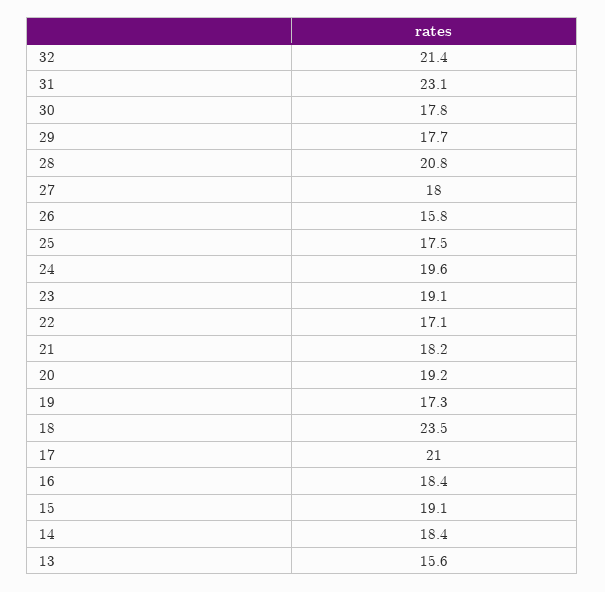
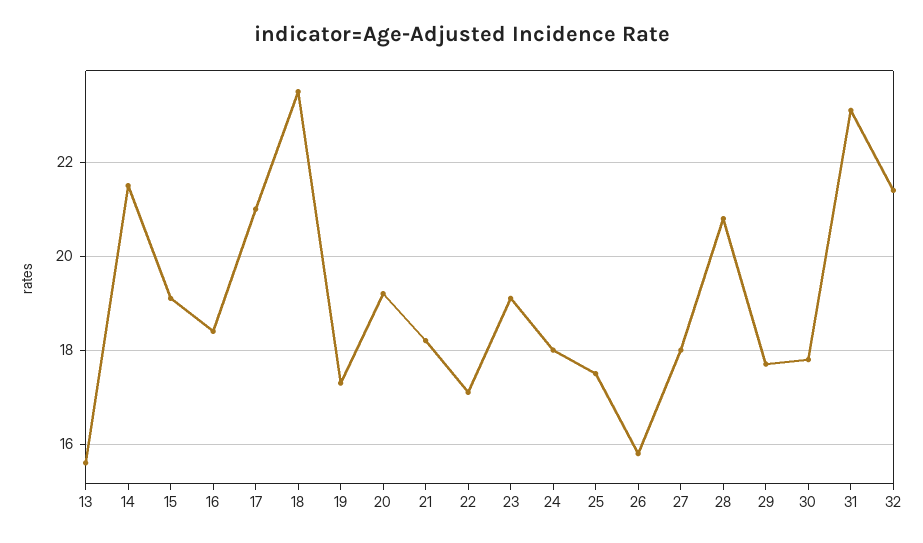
24: 19.6 -> 18
14: 18.4 -> 21.5

